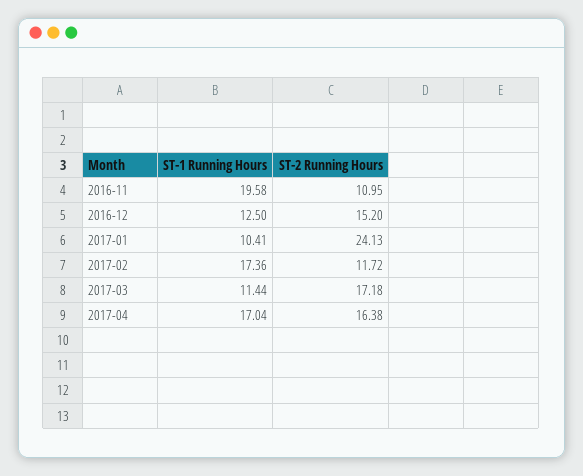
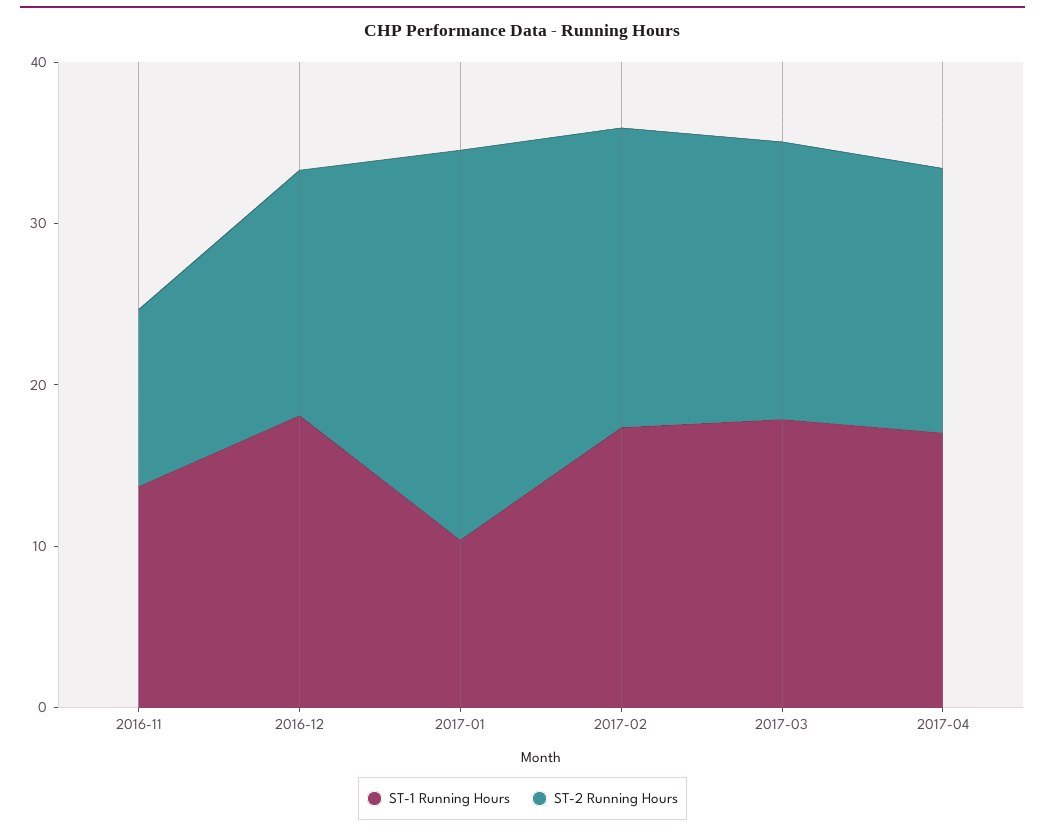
ST-1 Running Hours, 2016-11: 19.58 -> 14
ST-1 Running Hours, 2016-12: 12.5 -> 18
ST-2 Running Hours, 2017-02: 11.72 -> 18
ST-1 Running Hours, 2017-03: 11.44 -> 18

